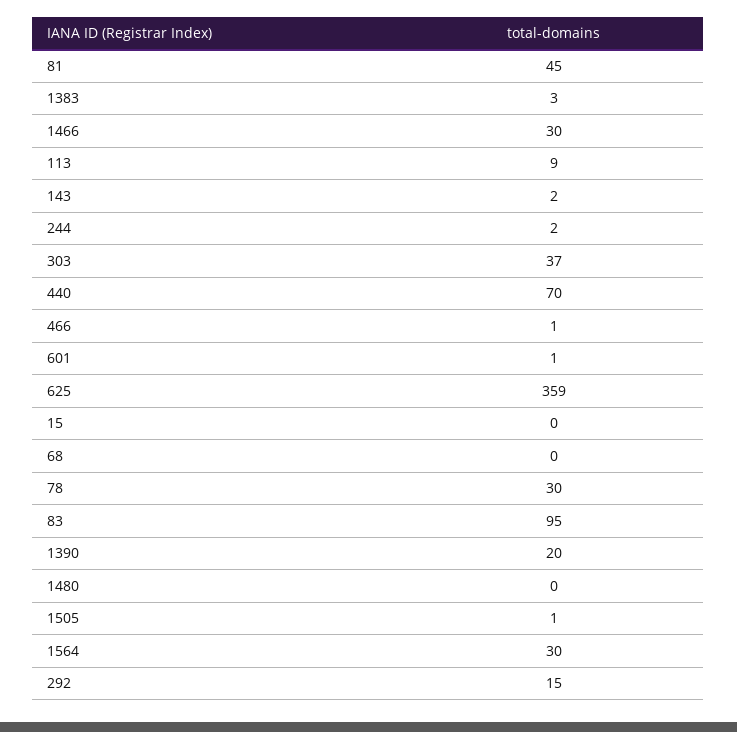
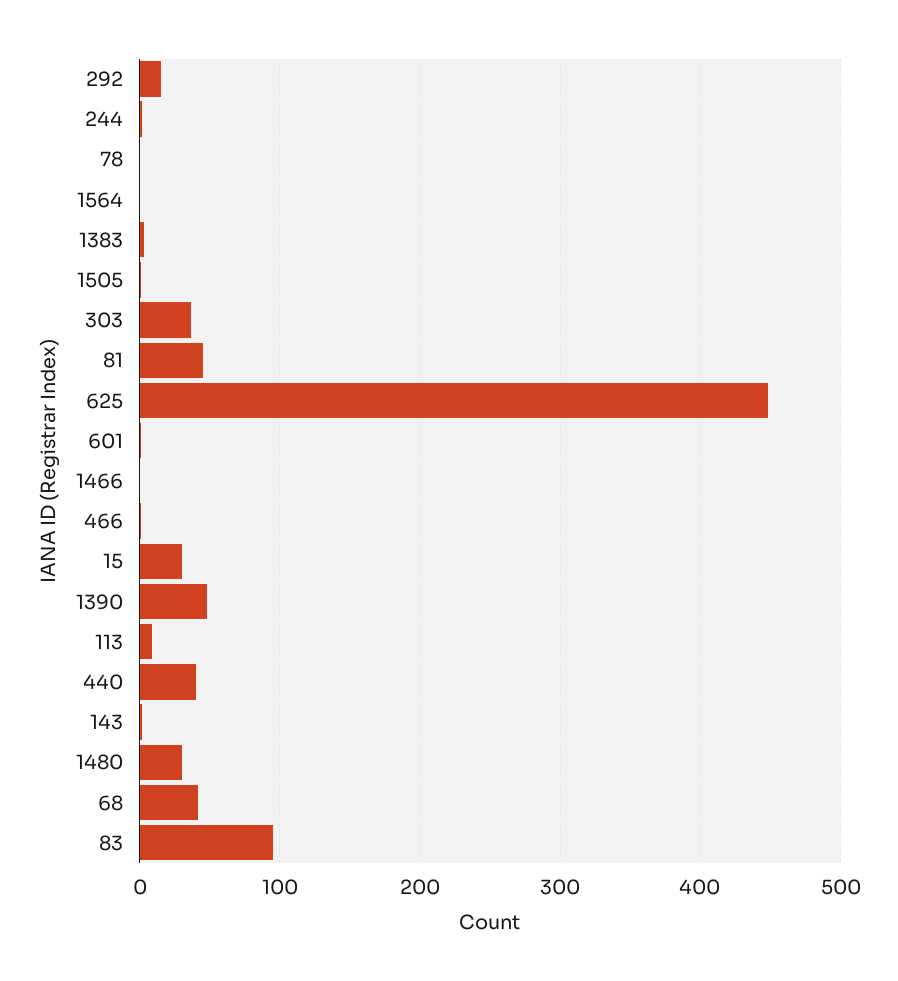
1466: 30 -> 0
440: 70 -> 40
625: 359 -> 450
15: 0 -> 30
68: 0 -> 40
78: 30 -> 0
1390: 20 -> 50
1480: 0 -> 30
1564: 30 -> 0

